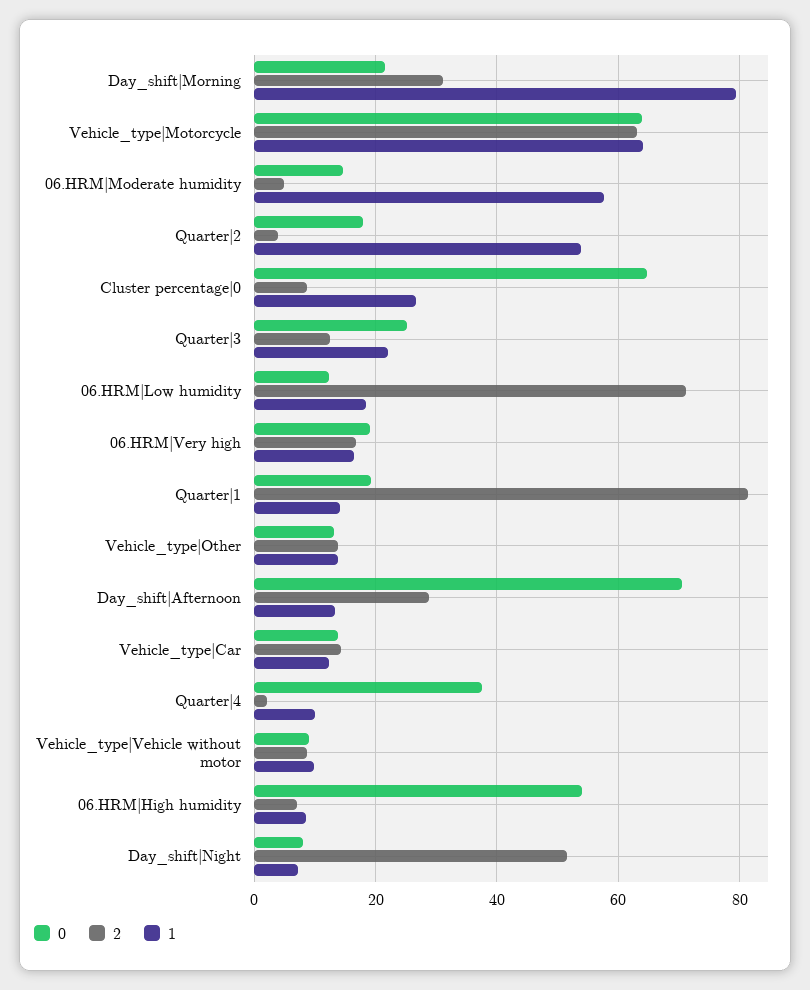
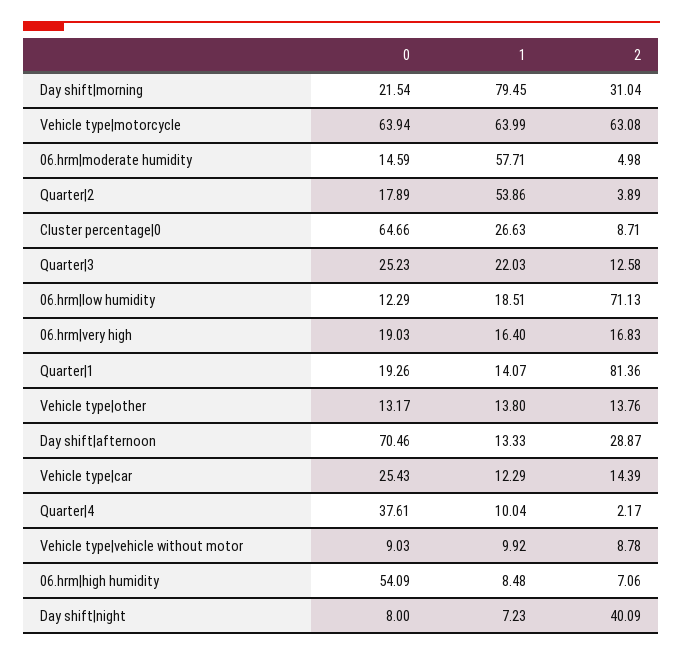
0, Vehicle_type|Car: 14 -> 25.43
2, Day_shift|Night: 52 -> 40.09

